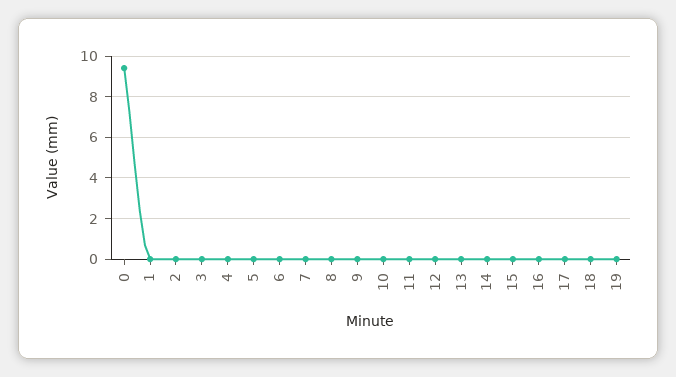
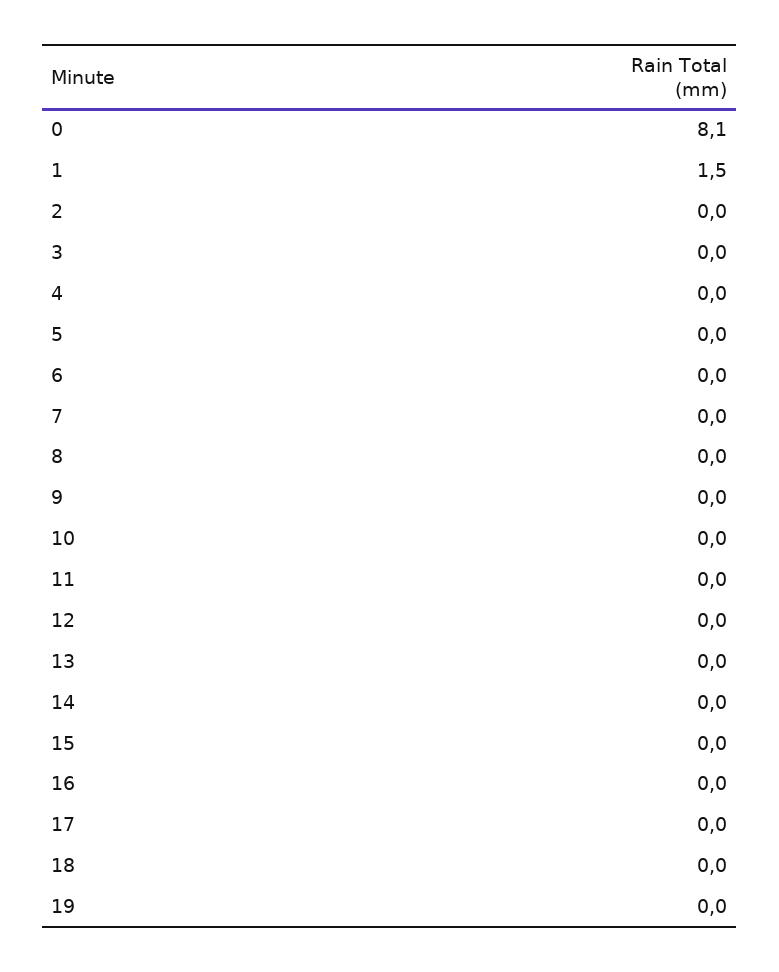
0: 9.5 -> 8.1
1: 0 -> 1.5

